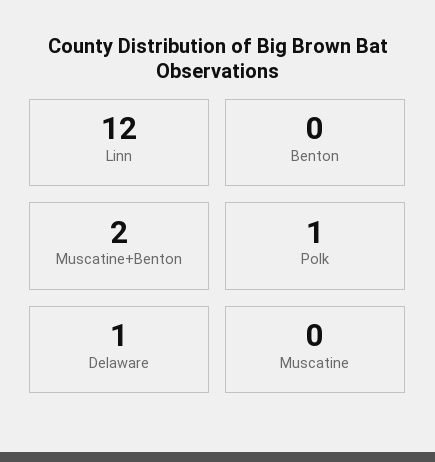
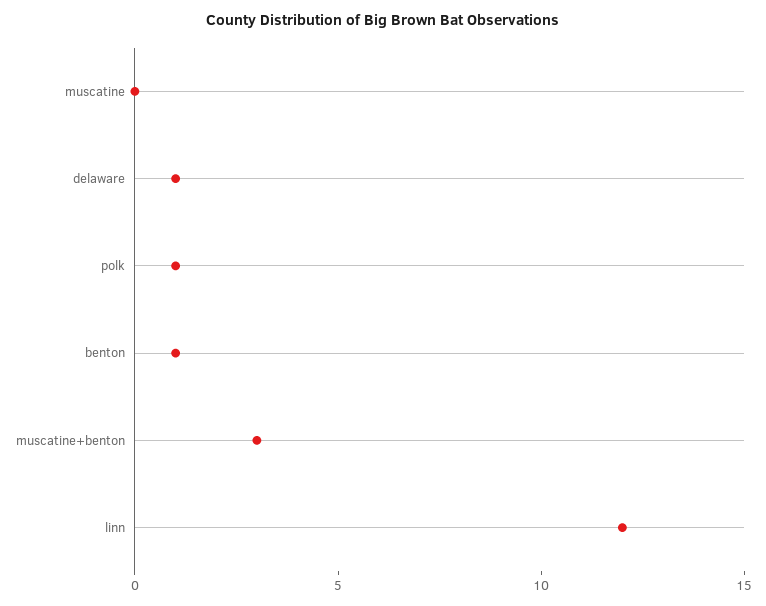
Benton: 0 -> 1
Muscatine+Benton: 2 -> 3

